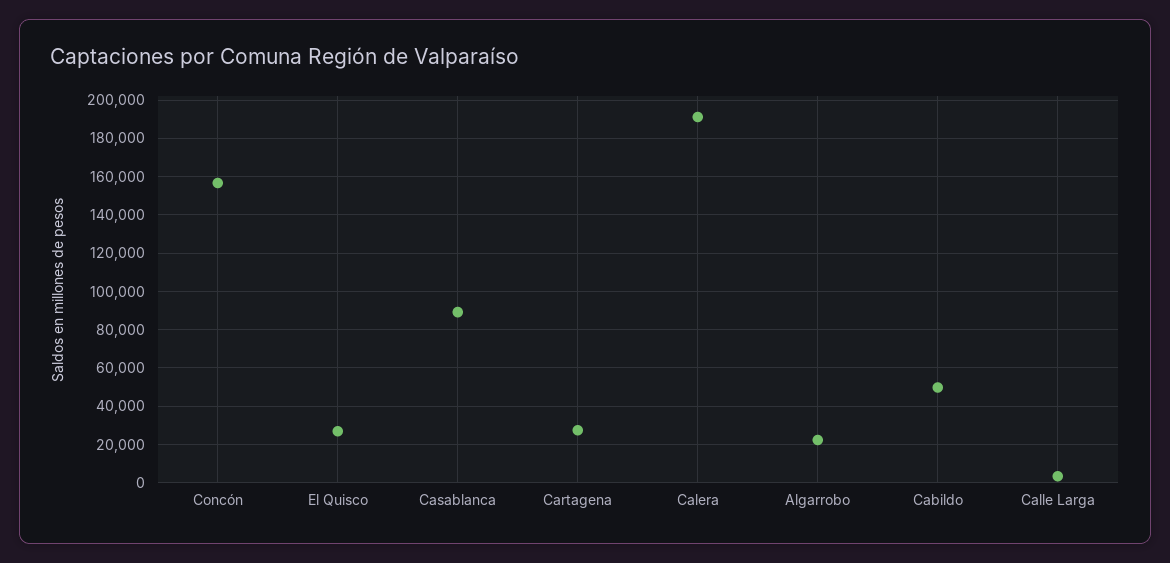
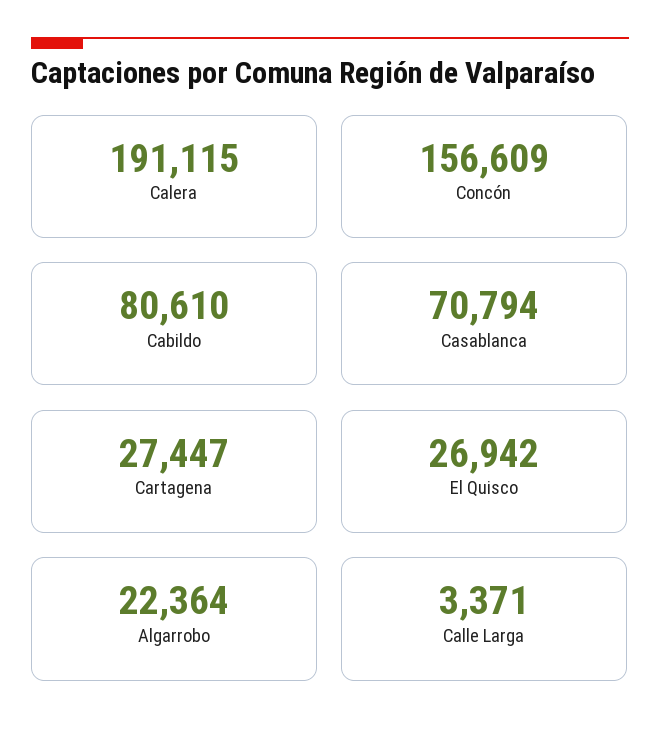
Casablanca: 90000 -> 70794
Cabildo: 50000 -> 80610

